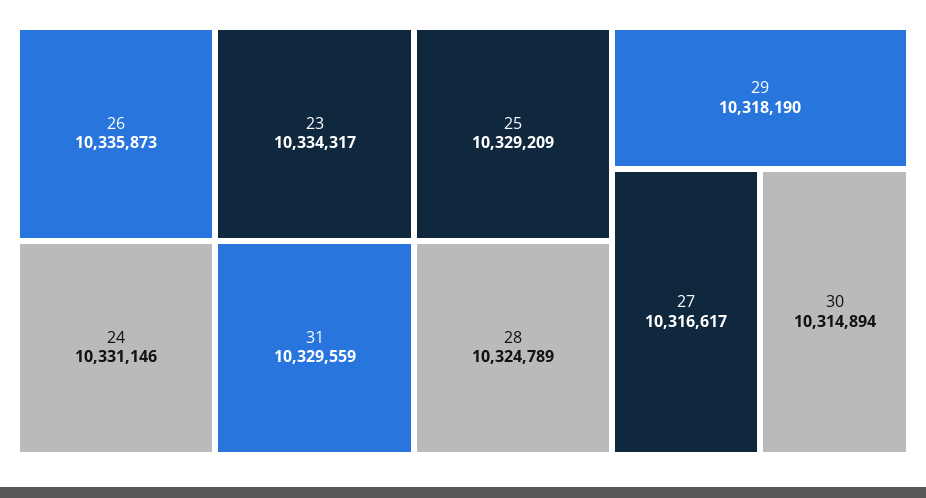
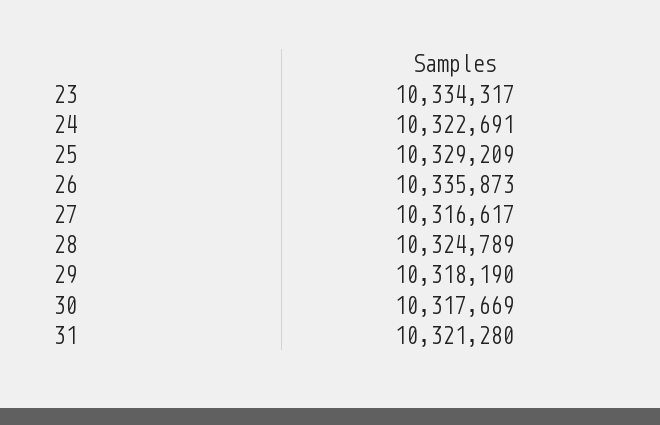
24: 10331146 -> 10322691
31: 10329559 -> 10321280
30: 10314894 -> 10317669

